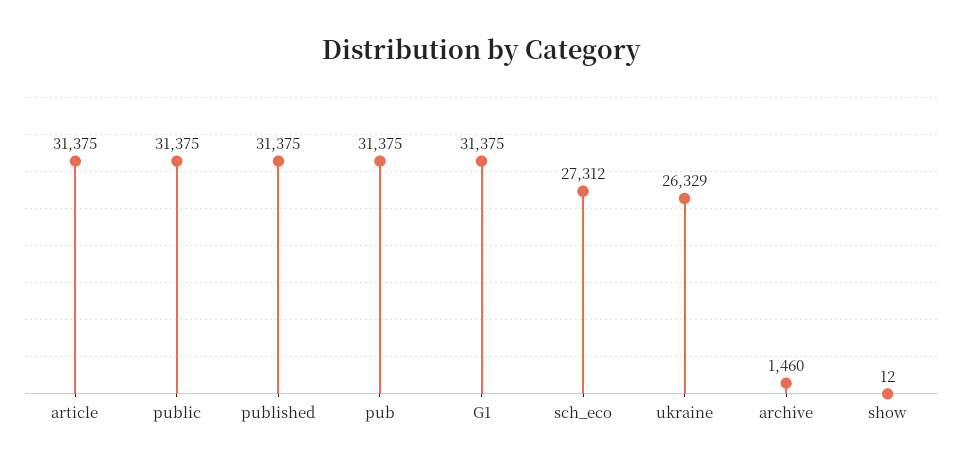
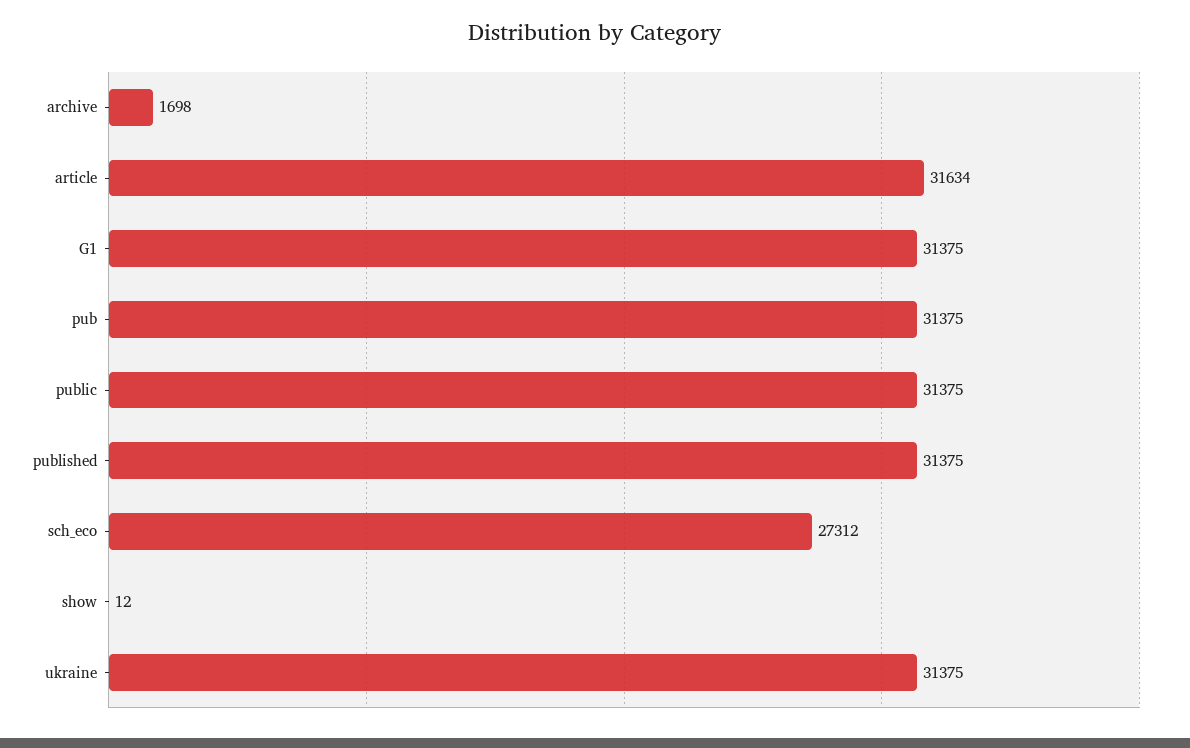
article: 31375 -> 31634
ukraine: 26329 -> 31375
archive: 1460 -> 1698

